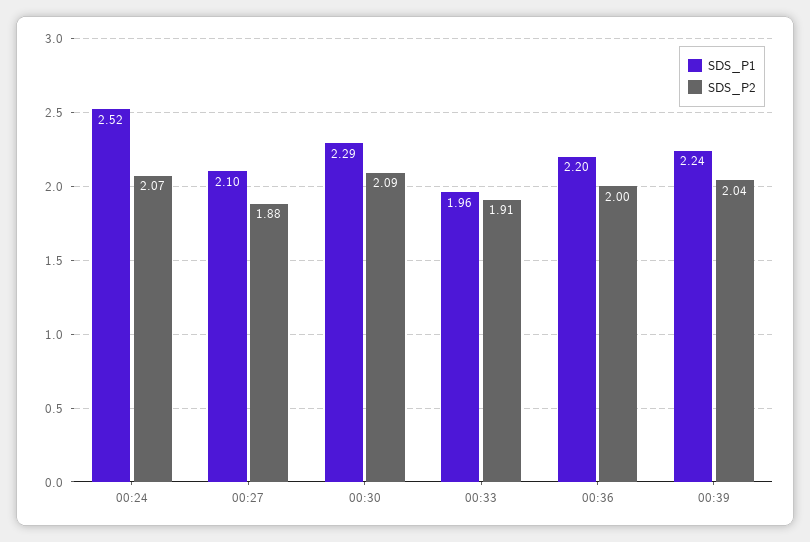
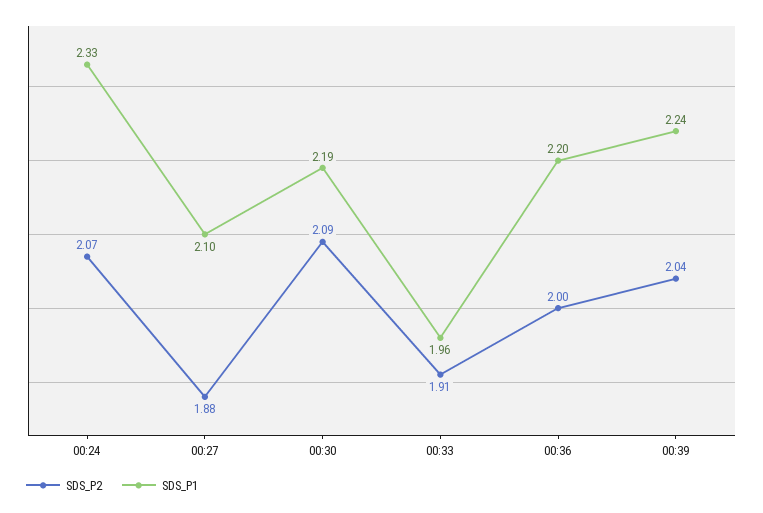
SDS_P1, 00:24: 2.52 -> 2.33
SDS_P1, 00:30: 2.29 -> 2.19

